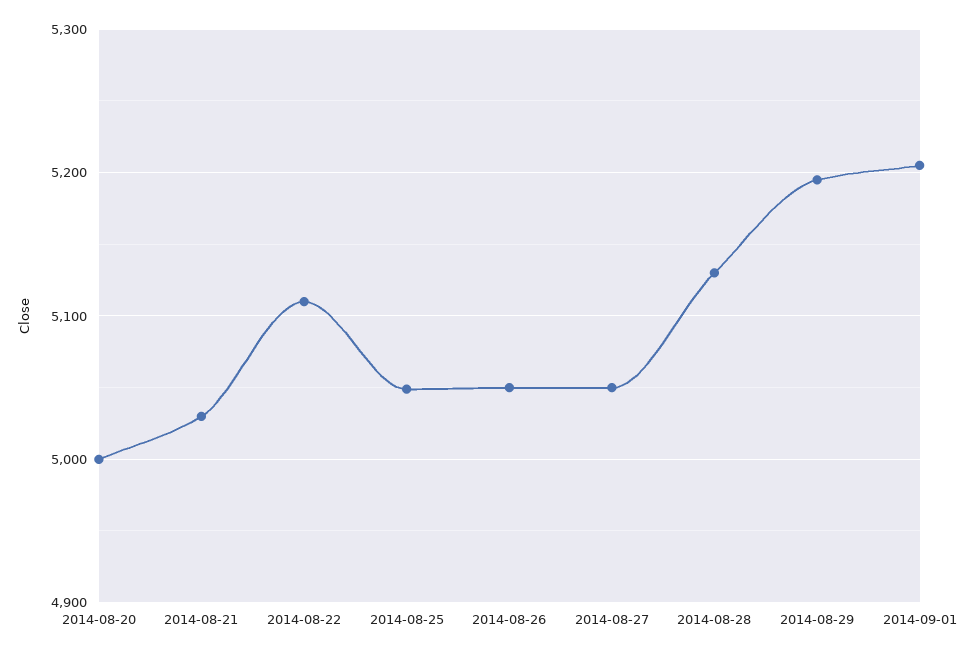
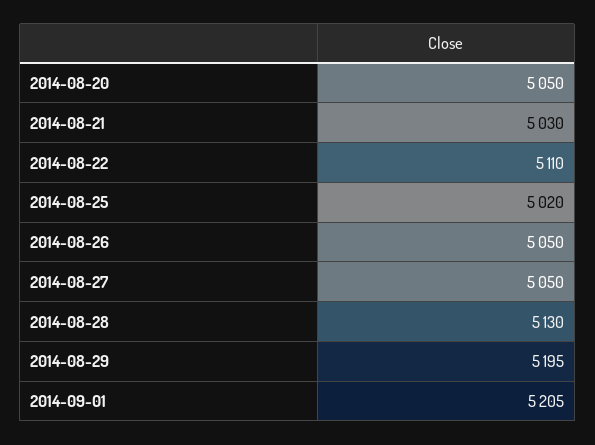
2014-08-20: 5000 -> 5050
2014-08-25: 5050 -> 5020

